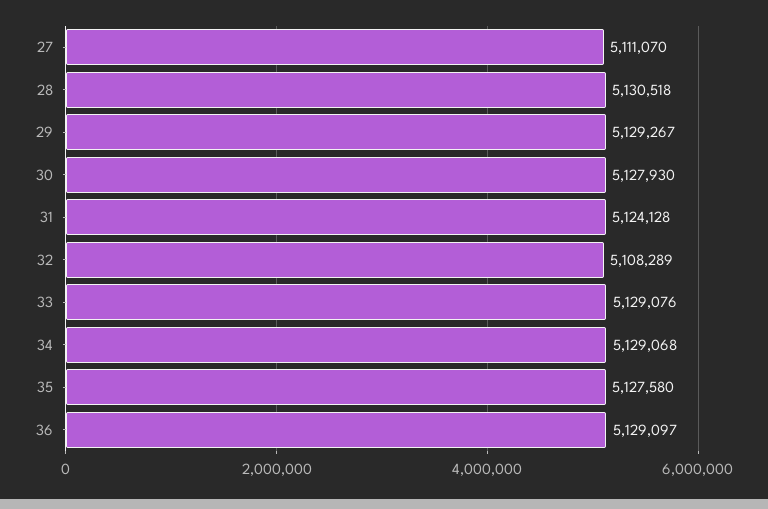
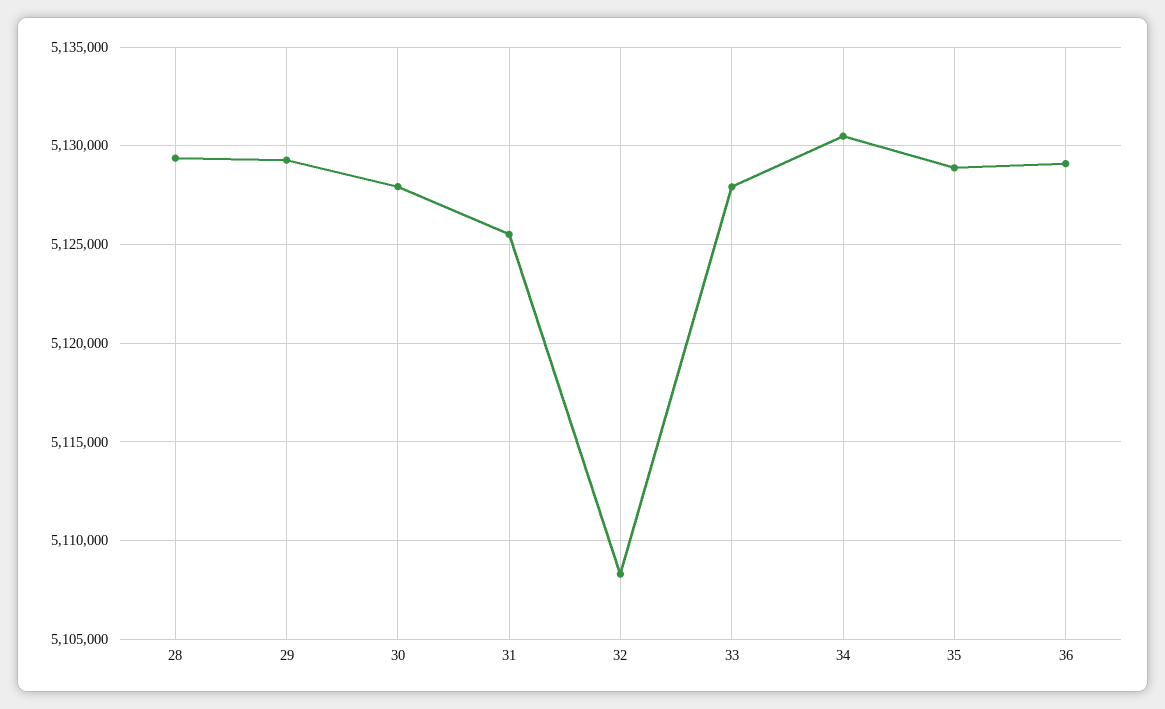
27: 5111070 -> none
28: 5130518 -> 5129500
31: 5124128 -> 5125500
33: 5129076 -> 5128000
34: 5129068 -> 5130500
35: 5127580 -> 5129000

